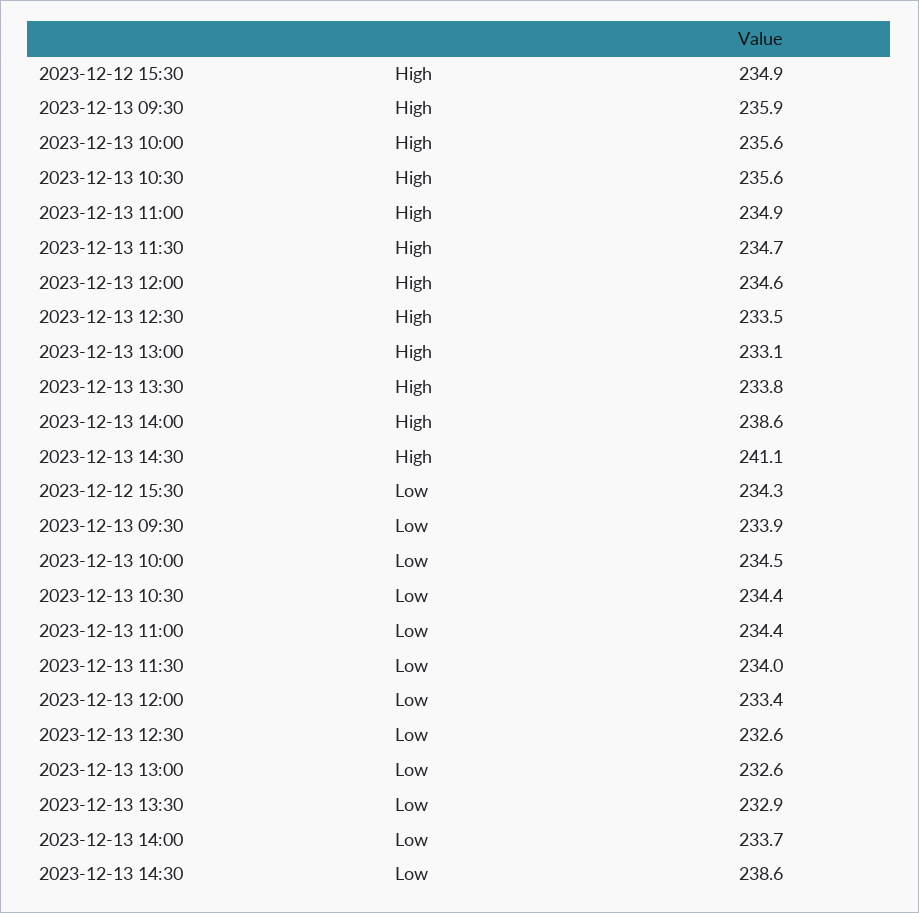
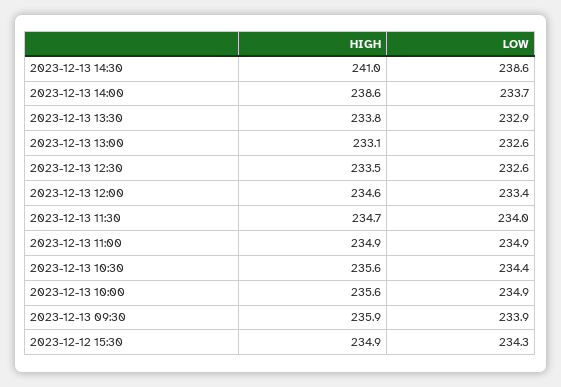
2023-12-13 14:30, High: 241.1 -> 241
2023-12-13 10:00, Low: 234.5 -> 234.9
2023-12-13 11:00, Low: 234.4 -> 234.9

